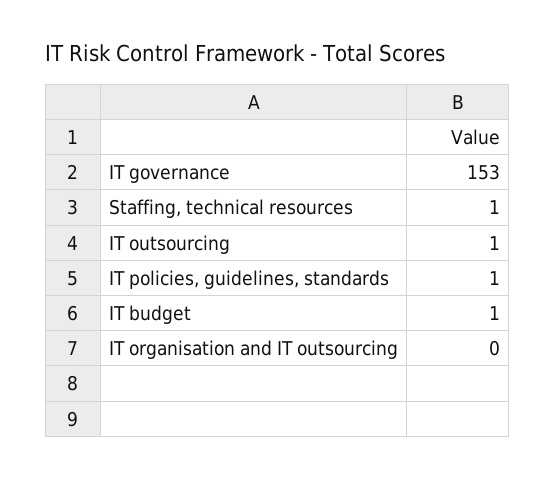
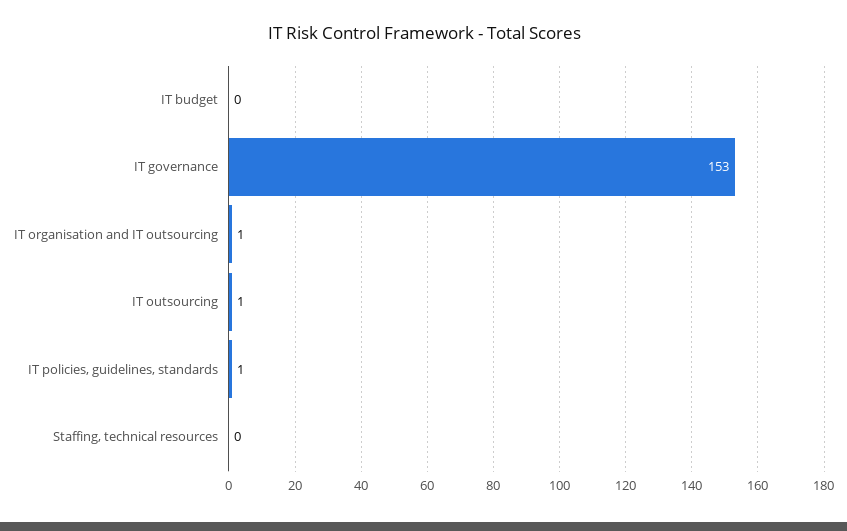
Staffing, technical resources: 1 -> 0
IT budget: 1 -> 0
IT organisation and IT outsourcing: 0 -> 1

